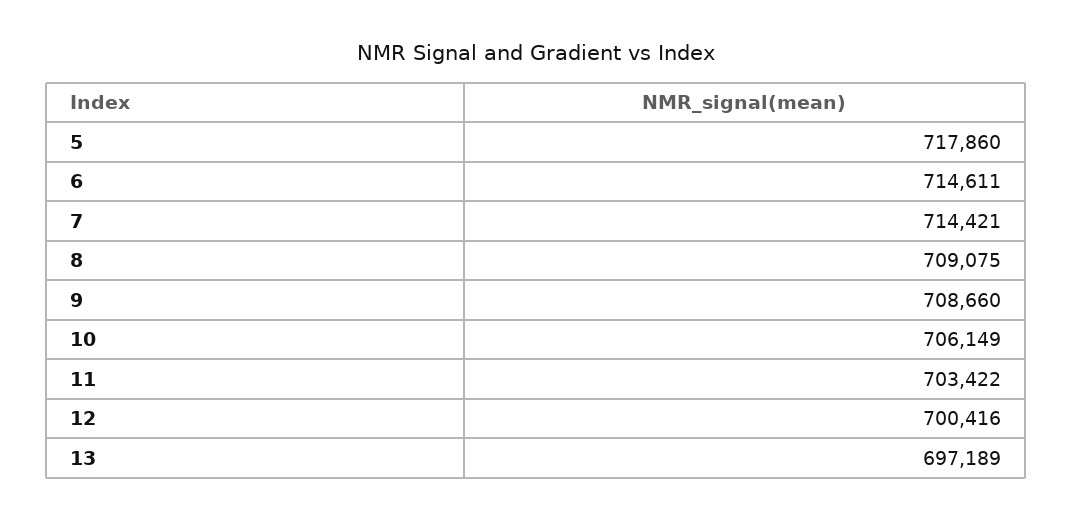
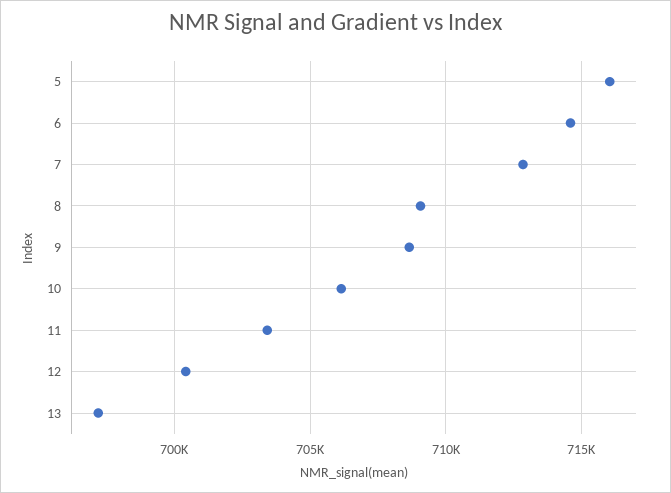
5: 717860 -> 716000
7: 714421 -> 713000

